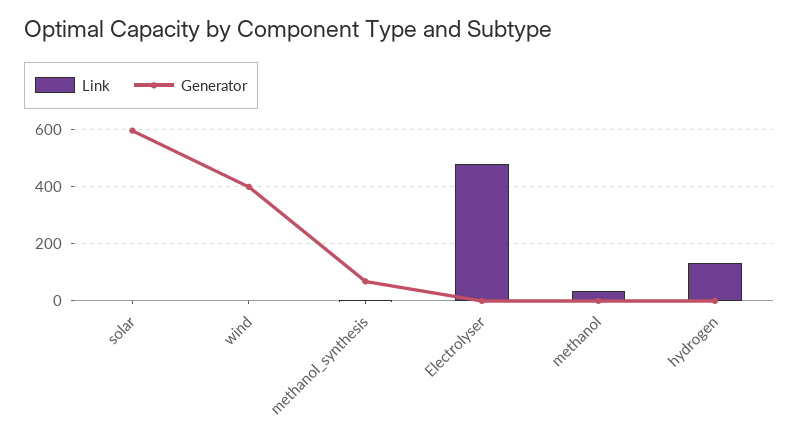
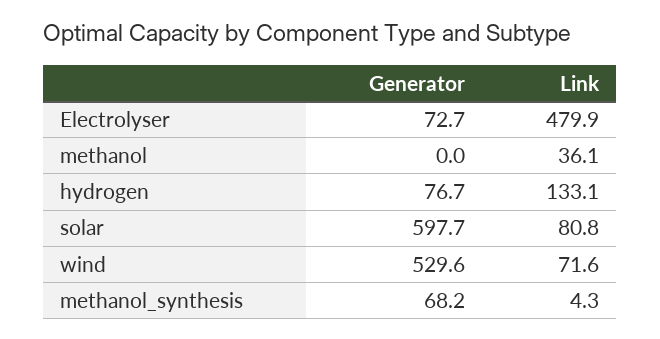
Link, solar: 0 -> 80.8
Link, wind: 0 -> 71.6
Generator, wind: 400 -> 529.6
Generator, Electrolyser: 0 -> 72.7
Generator, hydrogen: 0 -> 76.7

